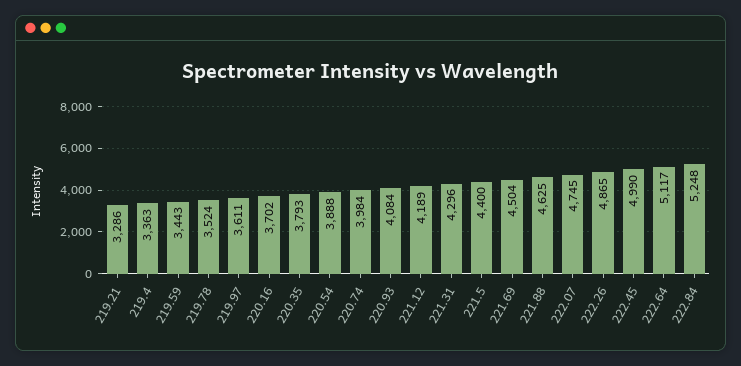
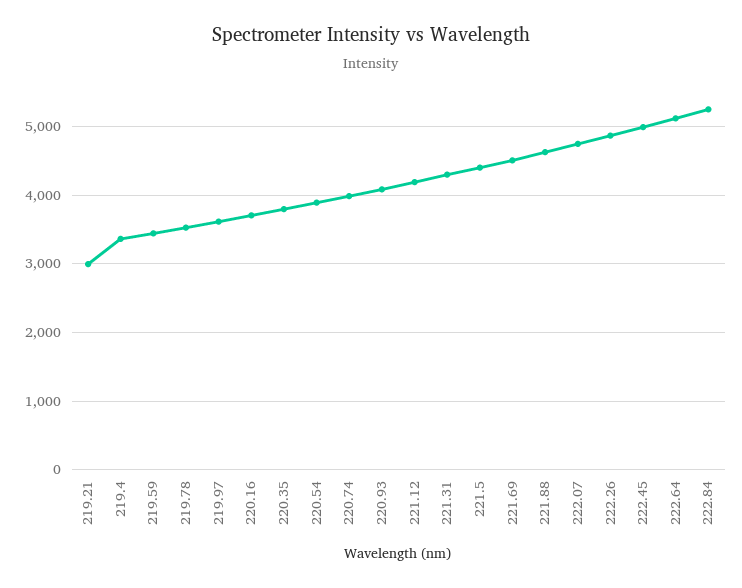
219.21: 3286 -> 3000

